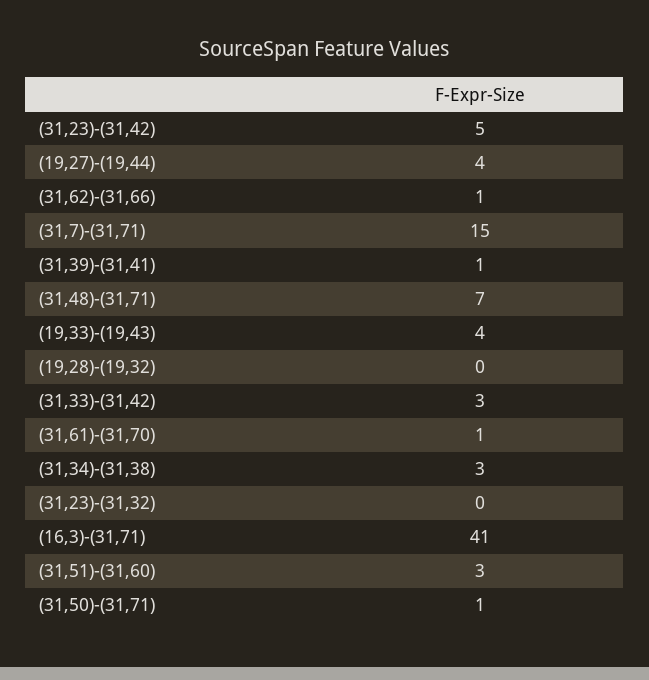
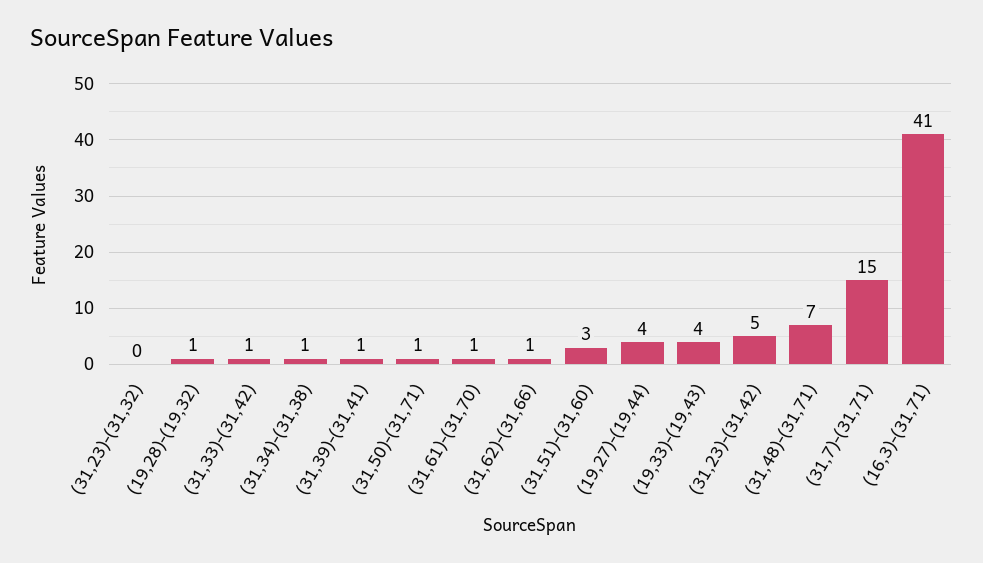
(19,28)-(19,32): 0 -> 1
(31,33)-(31,42): 3 -> 1
(31,34)-(31,38): 3 -> 1

